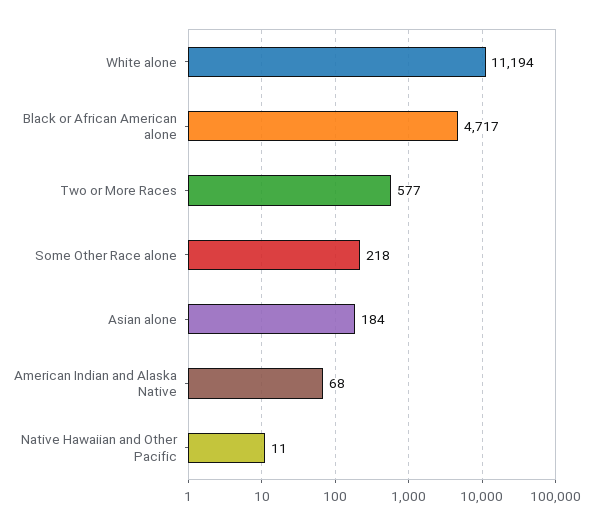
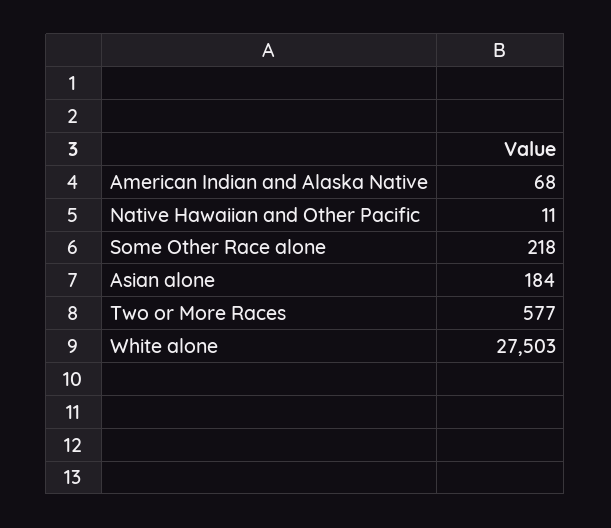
White alone: 11194 -> 27503
Black or African American alone: 4717 -> none

